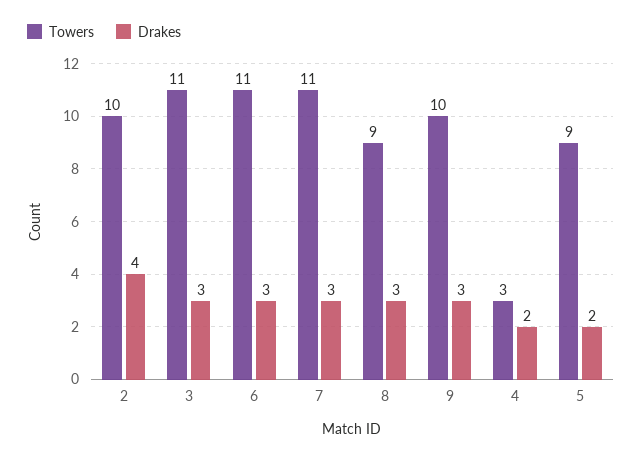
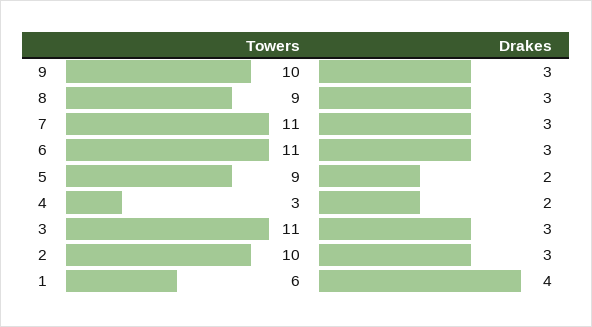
Drakes, 2: 4 -> 3
Towers, 1: none -> 6
Drakes, 1: none -> 4

